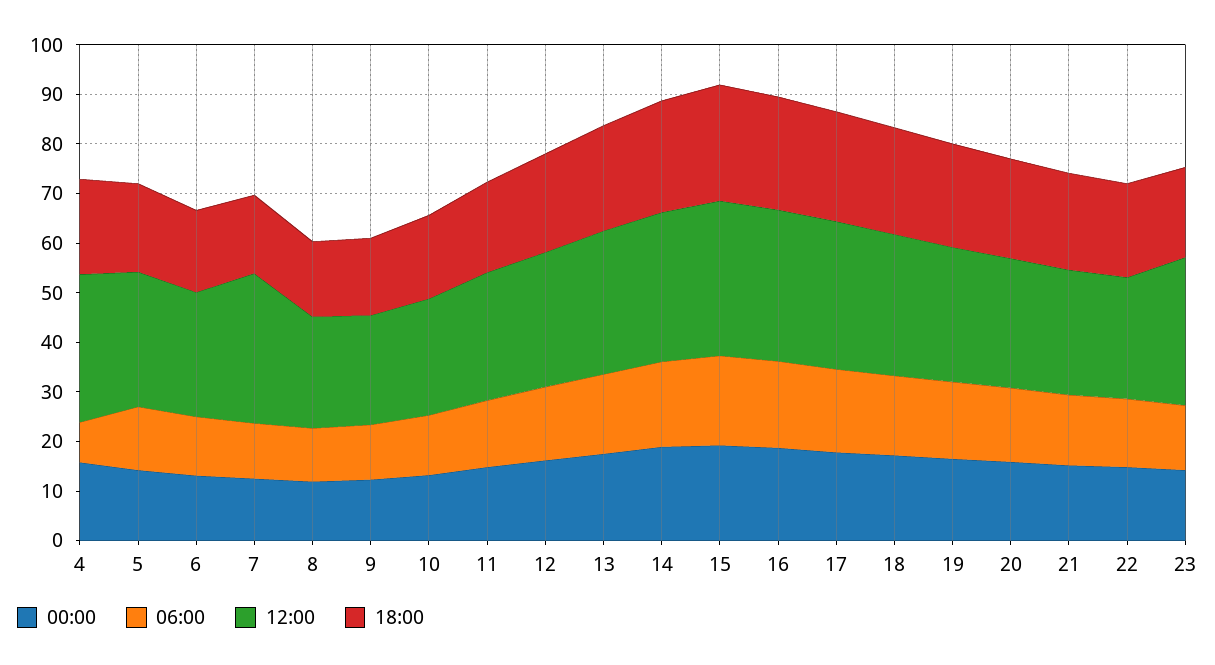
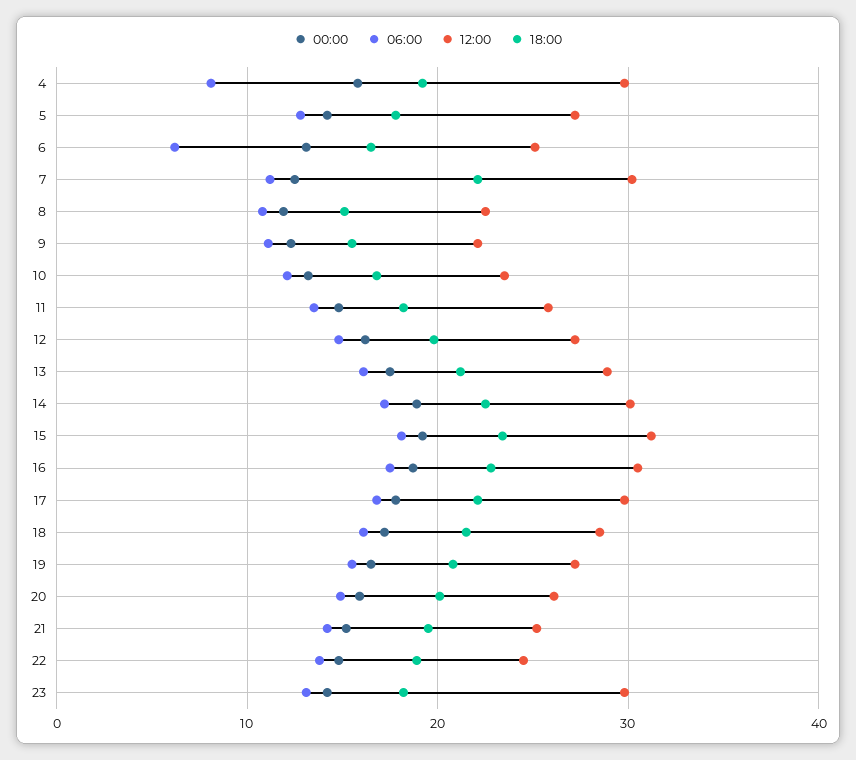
06:00, 6: 12 -> 6
18:00, 7: 16 -> 22

